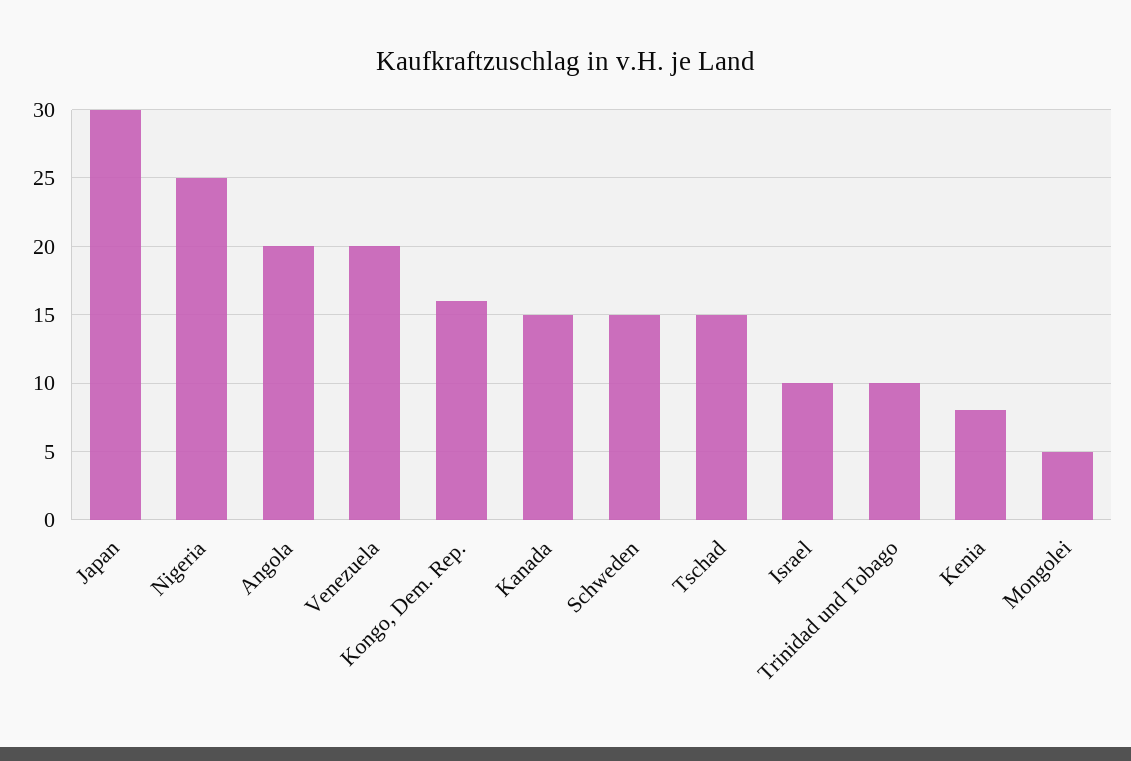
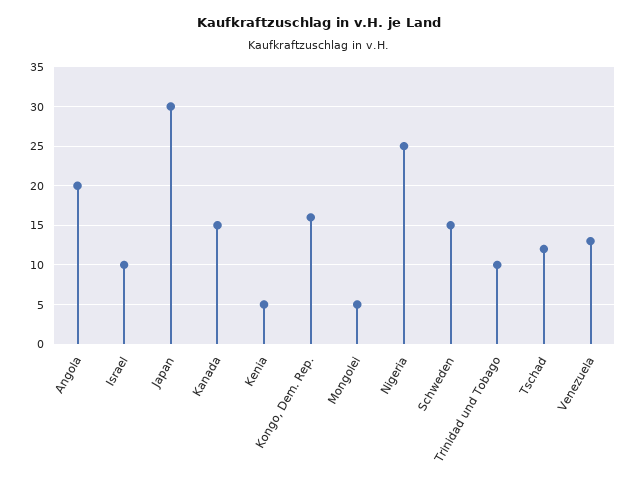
Venezuela: 20 -> 13
Tschad: 15 -> 12
Kenia: 8 -> 5

